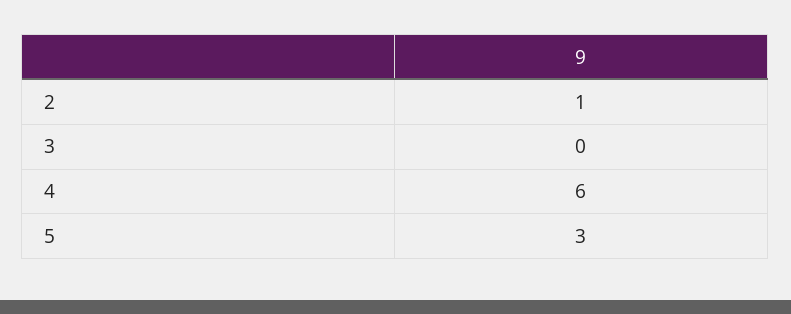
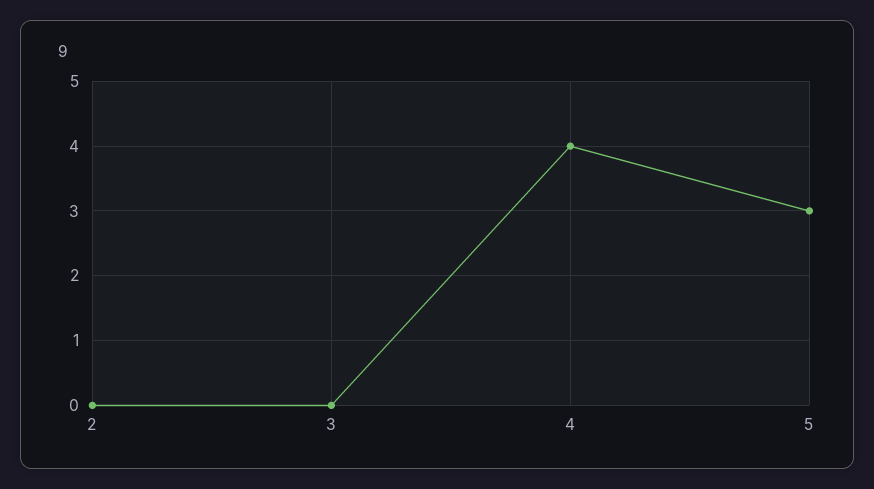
2: 1 -> 0
4: 6 -> 4

